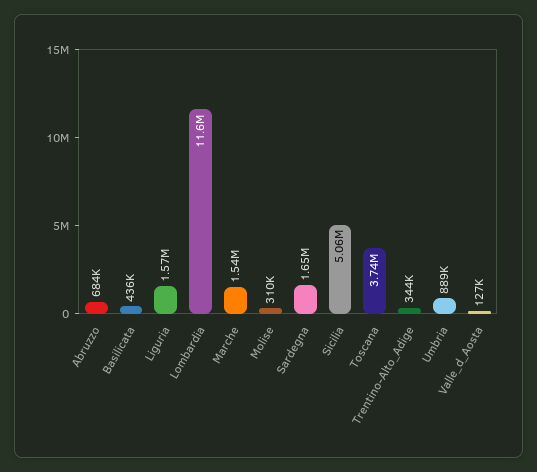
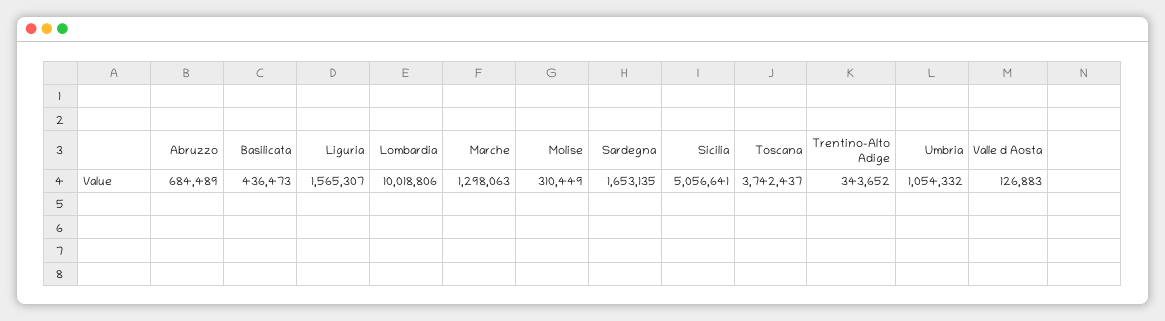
Lombardia: 11600000 -> 10018806
Marche: 1540000 -> 1298063
Umbria: 889000 -> 1054332

